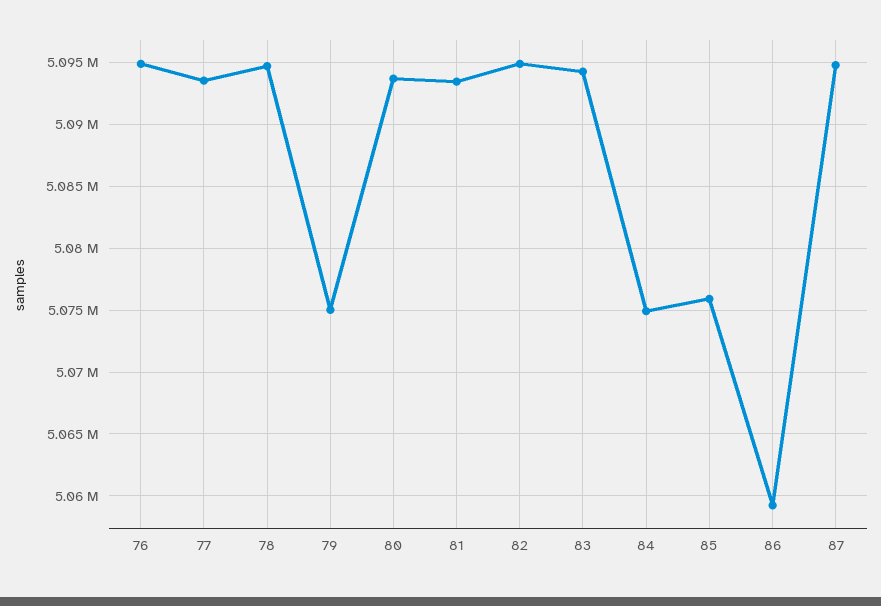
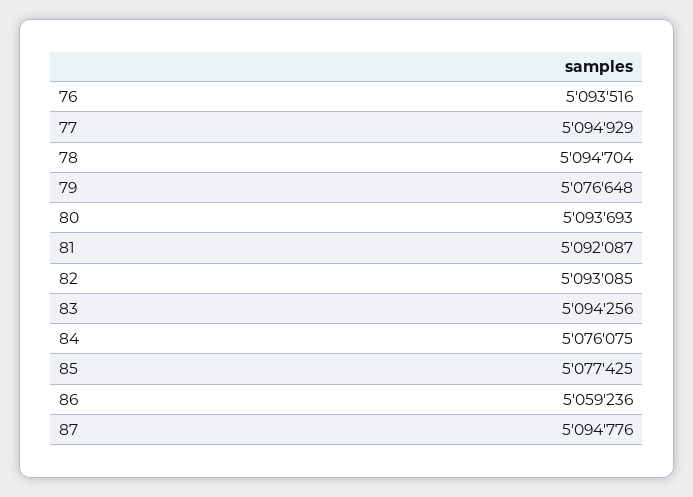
76: 5095000 -> 5093516
77: 5093500 -> 5094929
79: 5075000 -> 5076648
81: 5093500 -> 5092087
82: 5095000 -> 5093085
84: 5075000 -> 5076075
85: 5076000 -> 5077425

